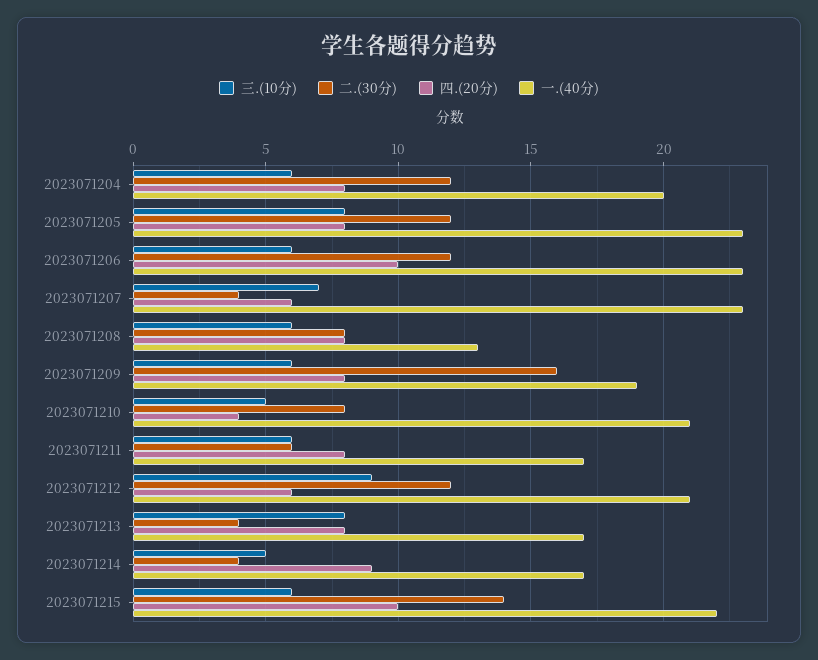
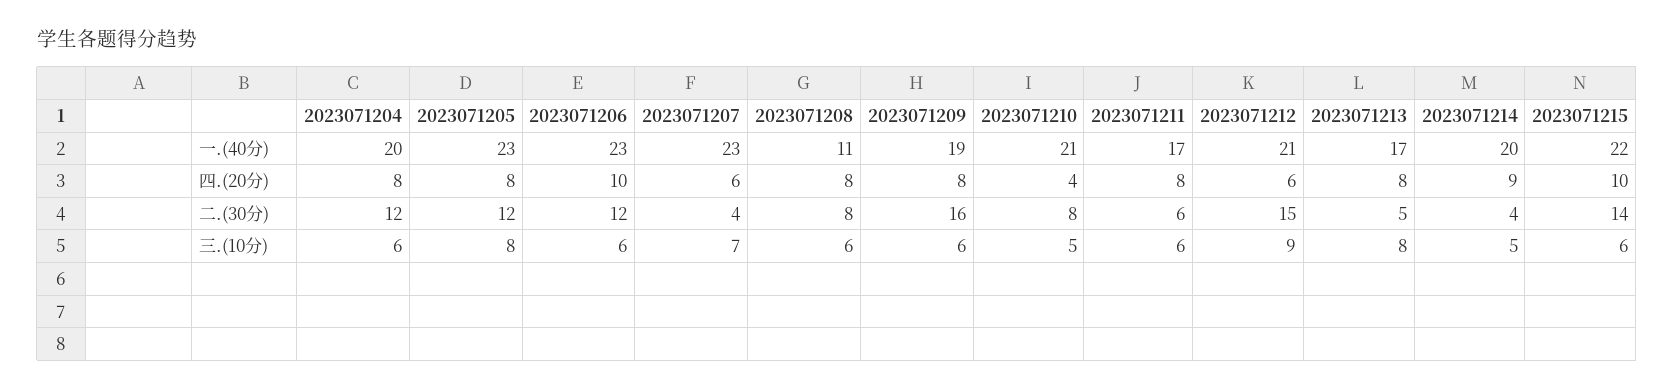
一.(40分), 2023071208: 13 -> 11
二.(30分), 2023071212: 12 -> 15
二.(30分), 2023071213: 4 -> 5
一.(40分), 2023071214: 17 -> 20

